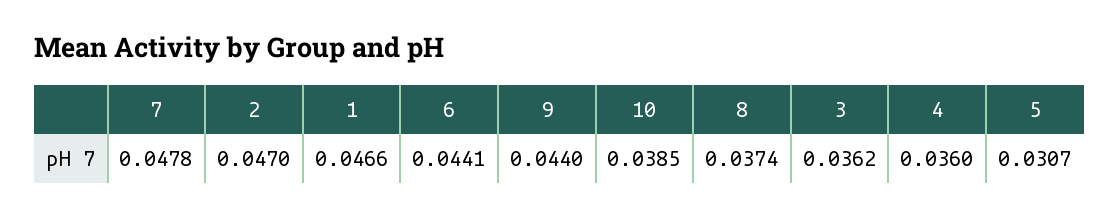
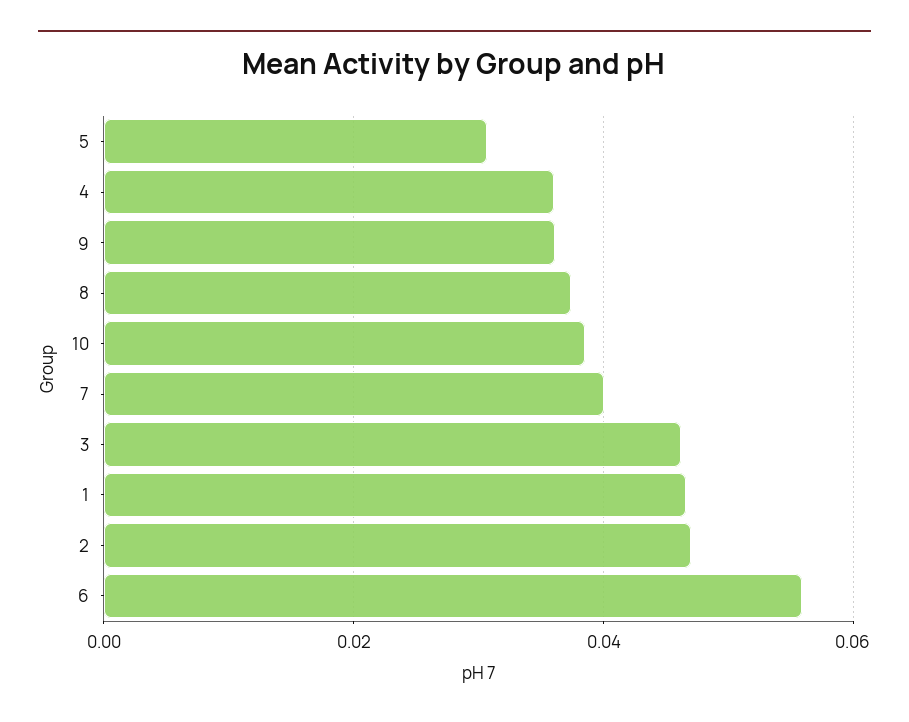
7: 0.0478 -> 0.04
6: 0.0441 -> 0.056
9: 0.044 -> 0.036
3: 0.0362 -> 0.046

